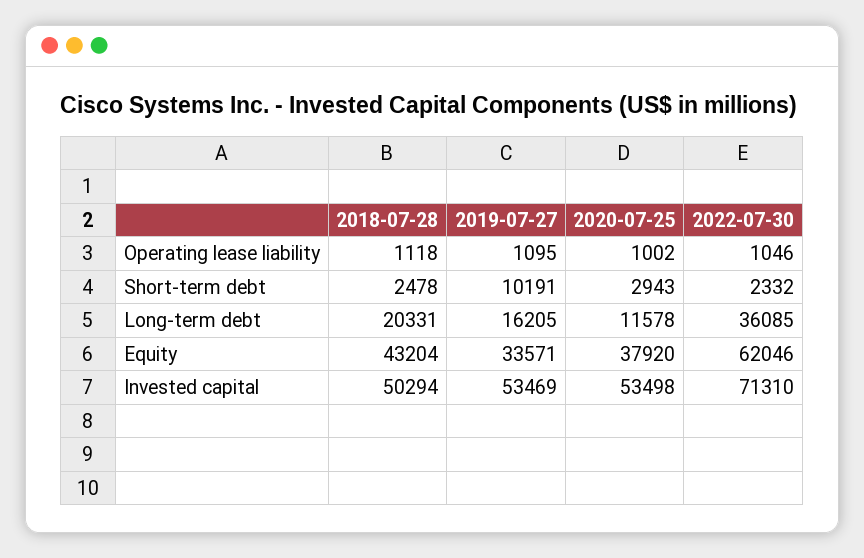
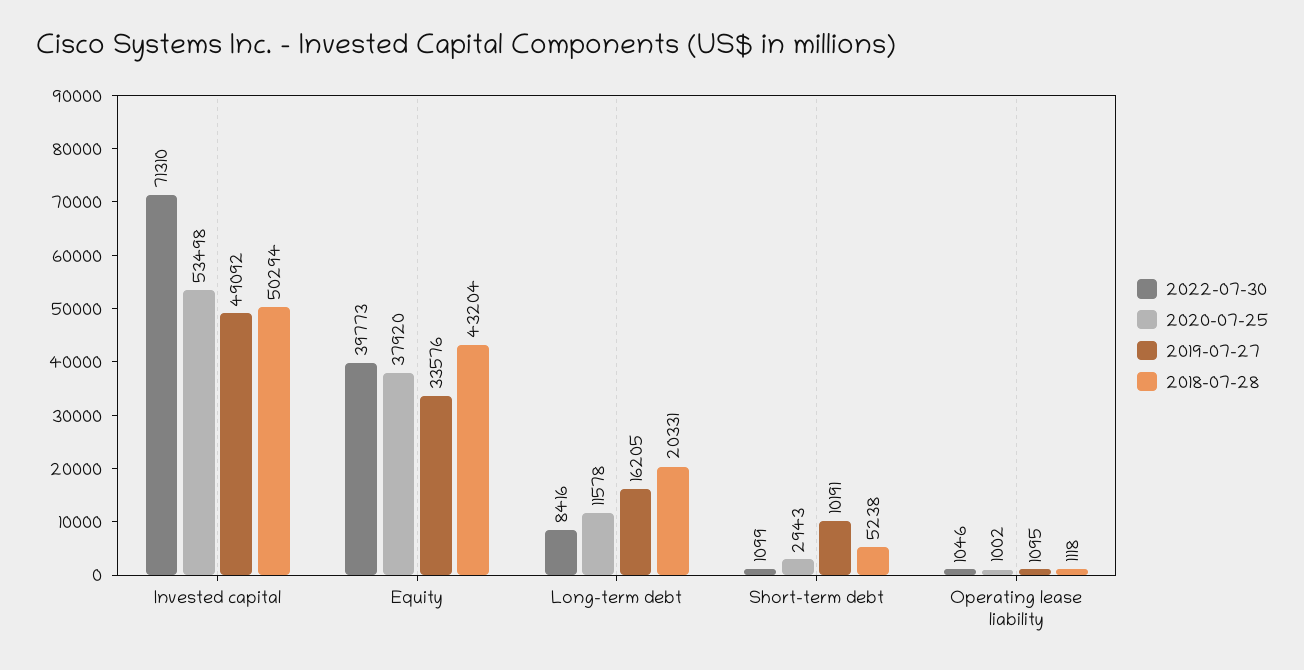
2018-07-28, Short-term debt: 2478 -> 5238
2022-07-30, Short-term debt: 2332 -> 1099
2022-07-30, Long-term debt: 36085 -> 8416
2019-07-27, Equity: 33571 -> 33576
2022-07-30, Equity: 62046 -> 39773
2019-07-27, Invested capital: 53469 -> 49092

